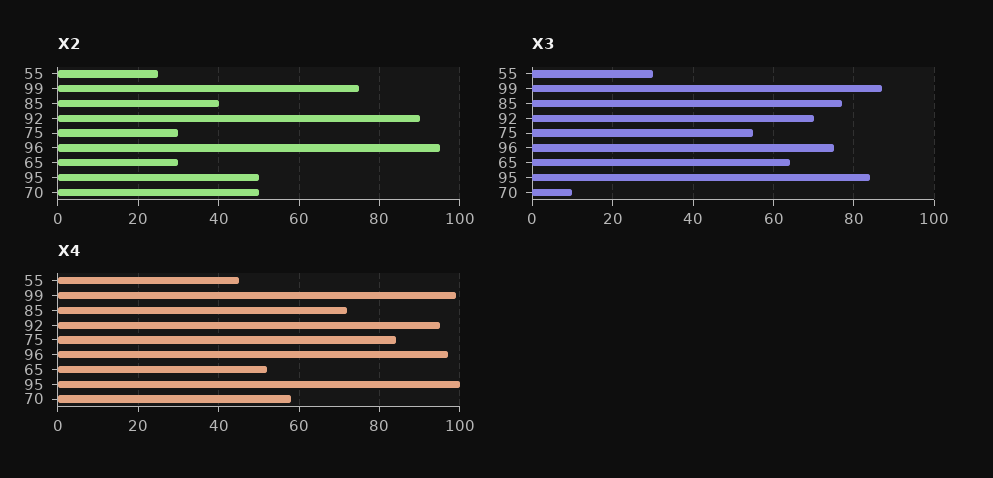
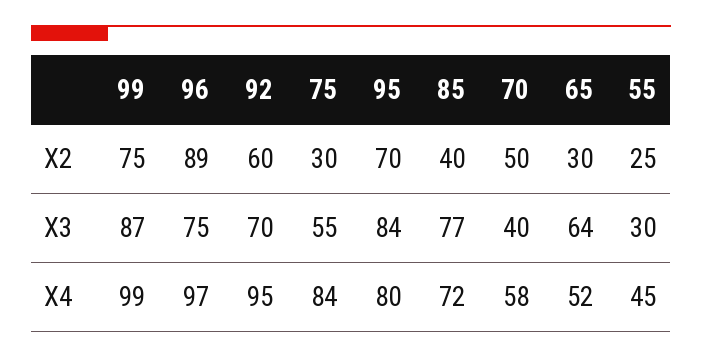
X2, 92: 90 -> 60
X2, 96: 95 -> 89
X2, 95: 50 -> 70
X3, 70: 10 -> 40
X4, 95: 100 -> 80

